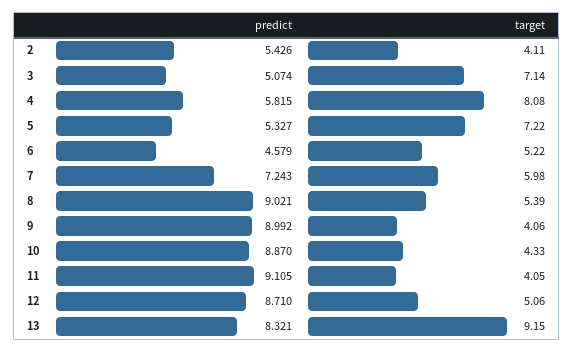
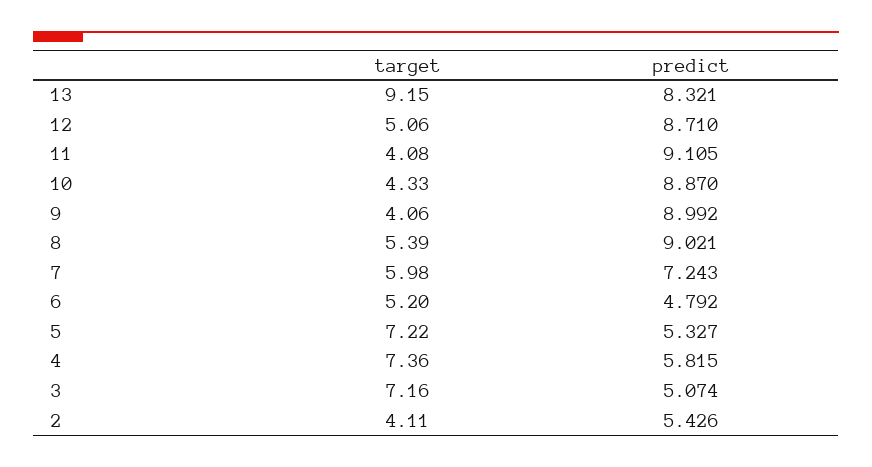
target, 3: 7.14 -> 7.16
target, 4: 8.08 -> 7.36
predict, 6: 4.579 -> 4.792
target, 6: 5.22 -> 5.2
target, 11: 4.05 -> 4.08

